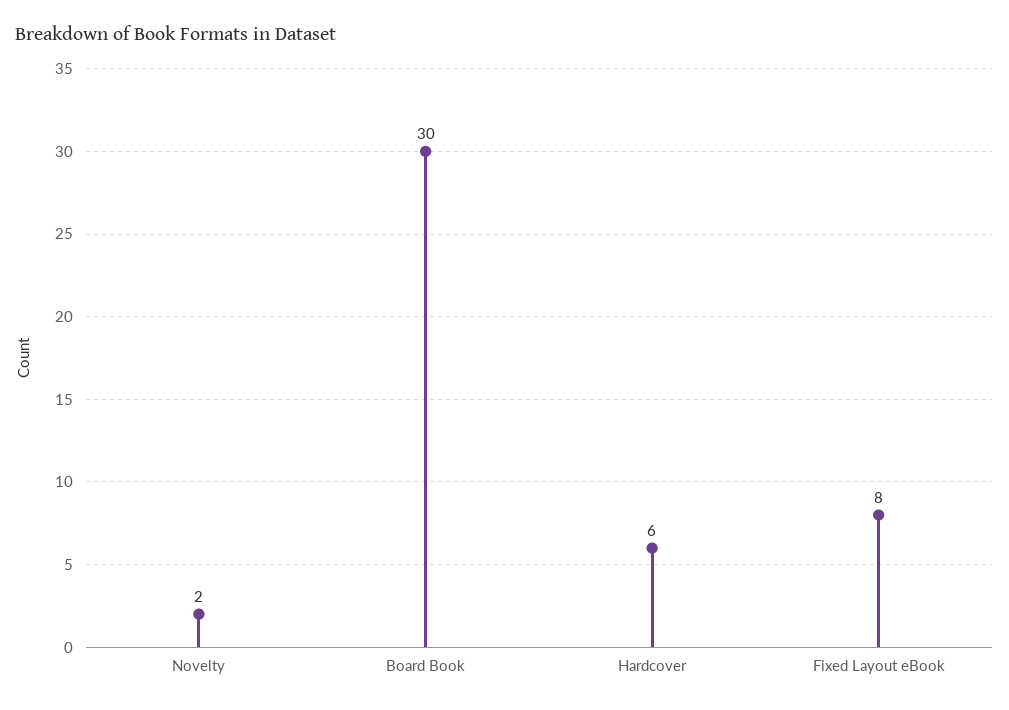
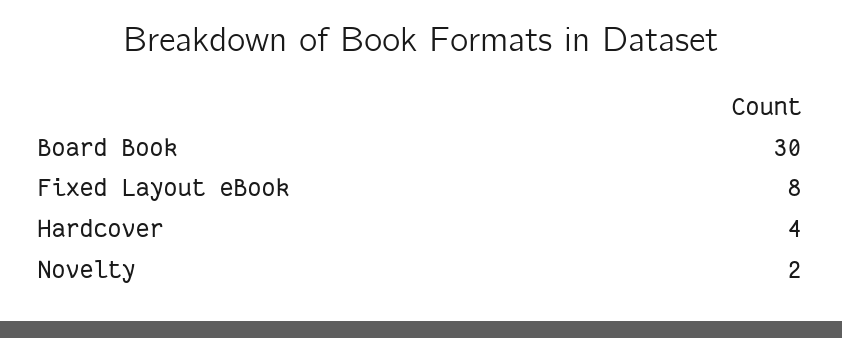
Hardcover: 6 -> 4

